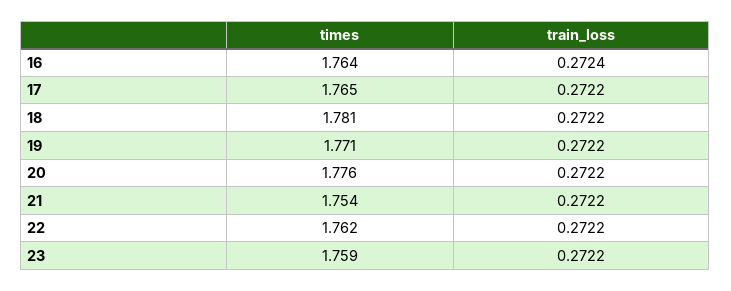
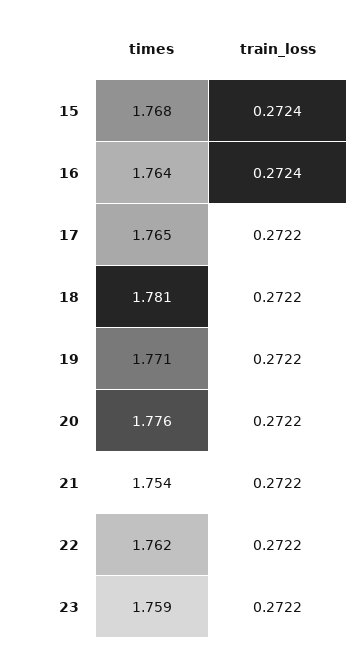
times, 15: none -> 1.768
train_loss, 15: none -> 0.2724

